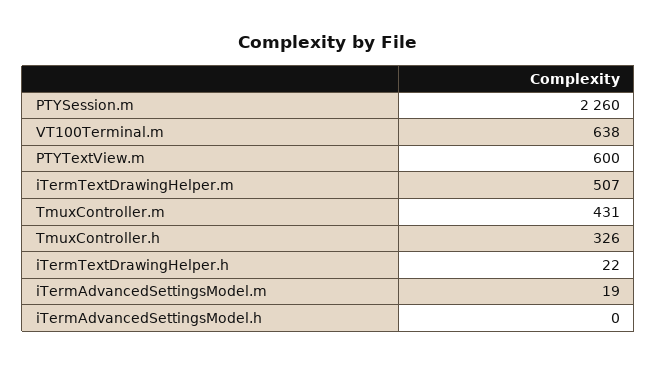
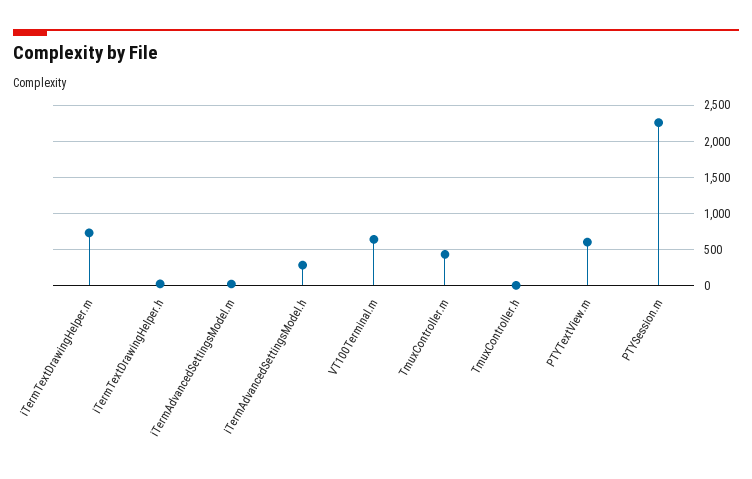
iTermTextDrawingHelper.m: 507 -> 700
TmuxController.h: 326 -> 0
iTermAdvancedSettingsModel.h: 0 -> 300

